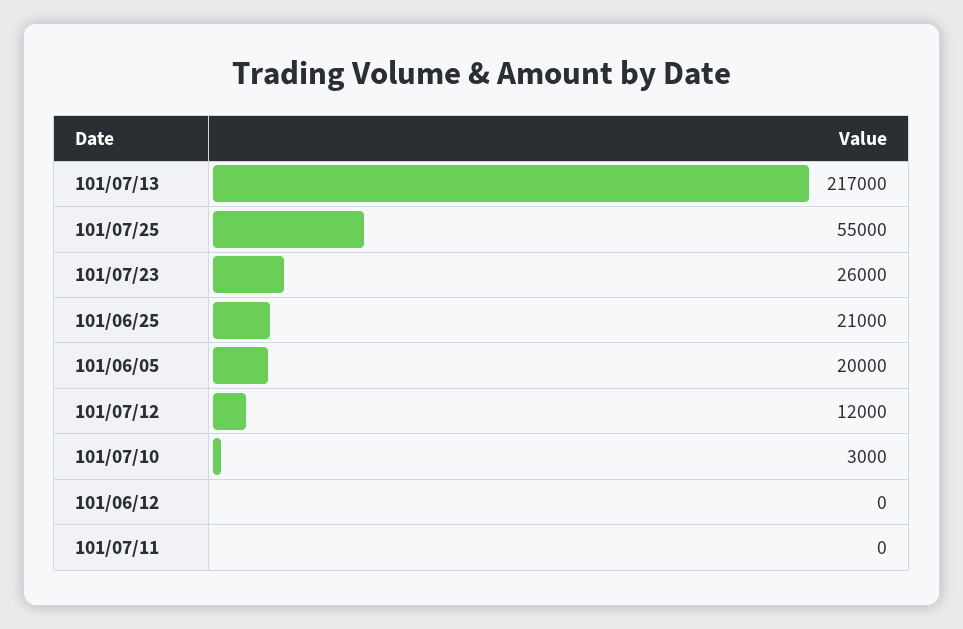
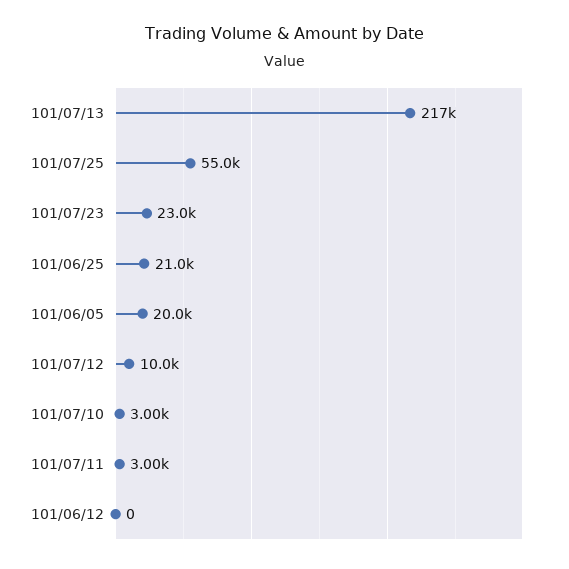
101/07/23: 26000 -> 23000
101/07/12: 12000 -> 10000
101/07/11: 0 -> 3000

